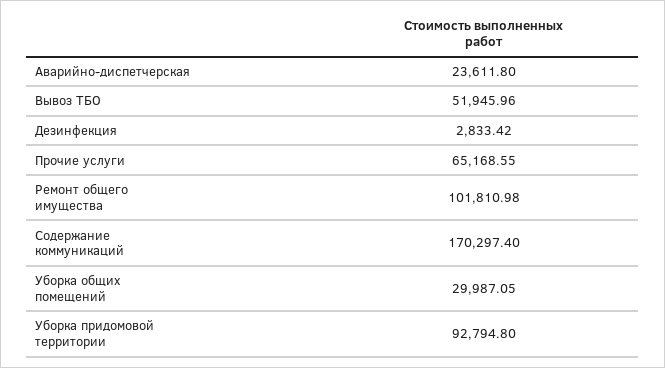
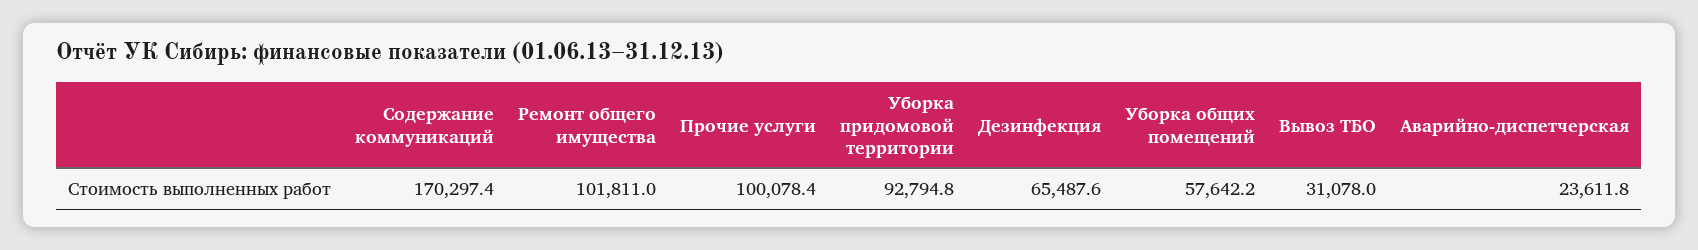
Вывоз ТБО: 51945.96 -> 31078
Дезинфекция: 2833.42 -> 65487.6
Прочие услуги: 65168.55 -> 100078.4
Уборка общих помещений: 29987.05 -> 57642.2

